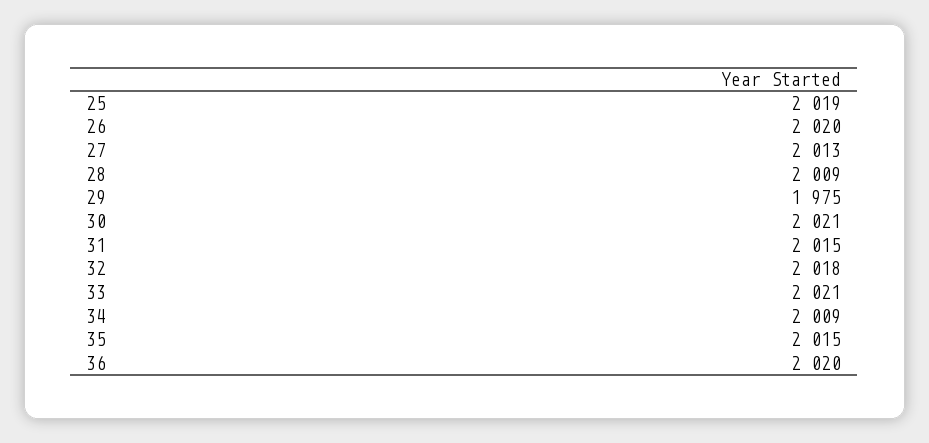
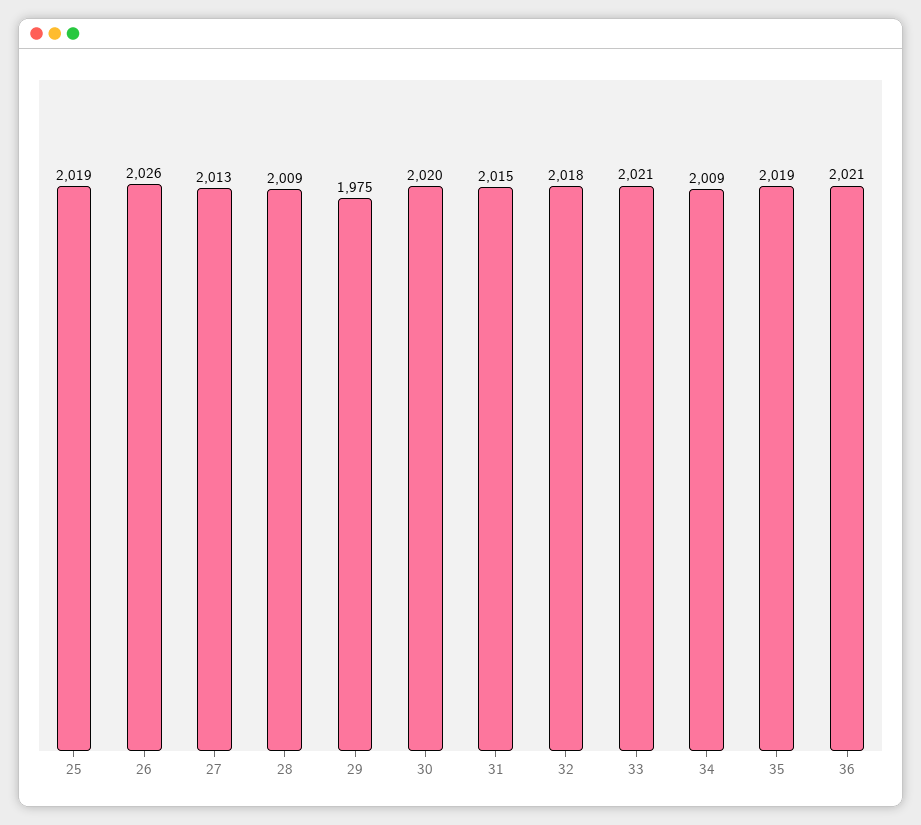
26: 2020 -> 2026
30: 2021 -> 2020
35: 2015 -> 2019
36: 2020 -> 2021

